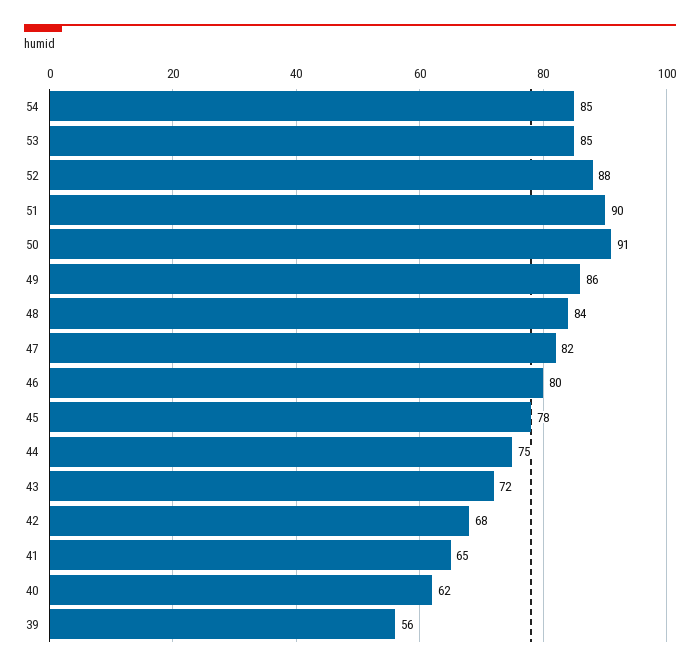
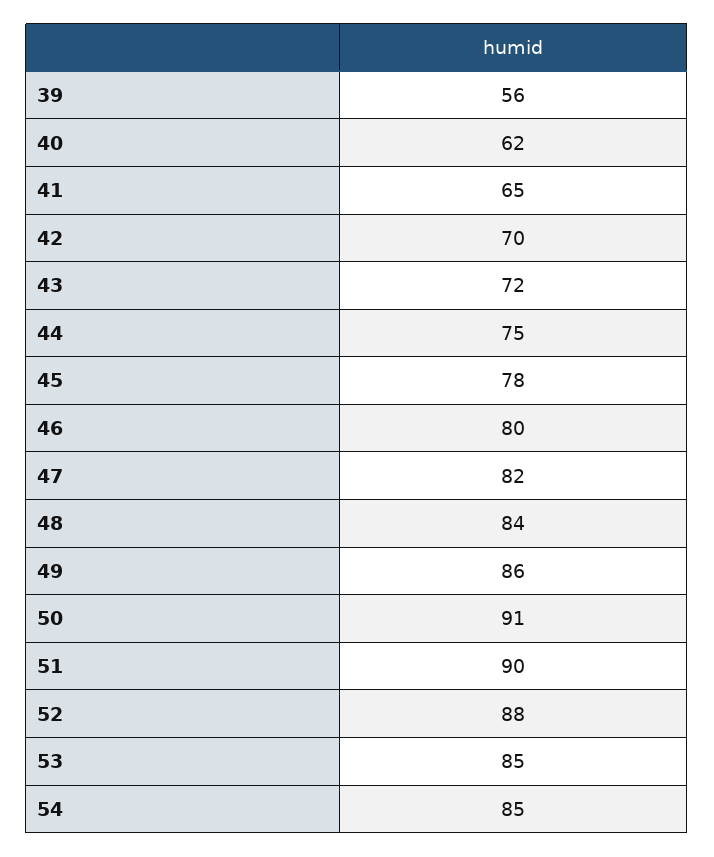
42: 68 -> 70

